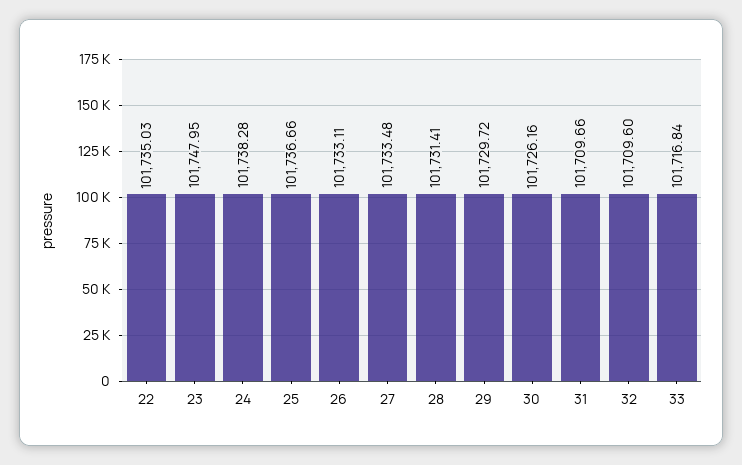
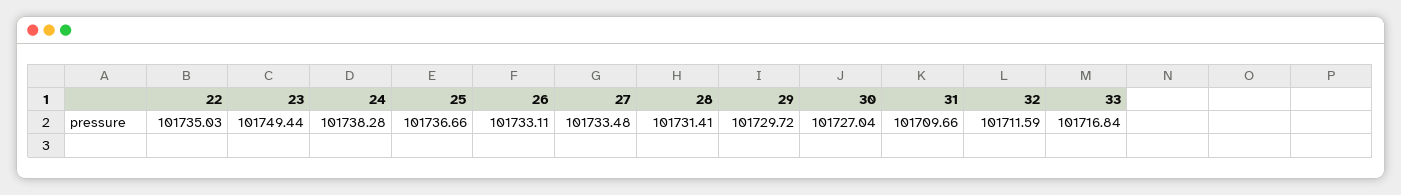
23: 101747.95 -> 101749.44
30: 101726.16 -> 101727.04
32: 101709.6 -> 101711.59

